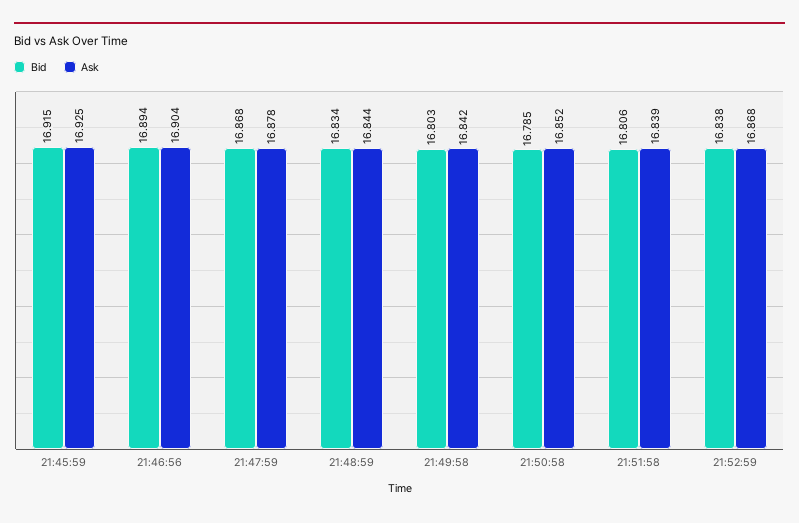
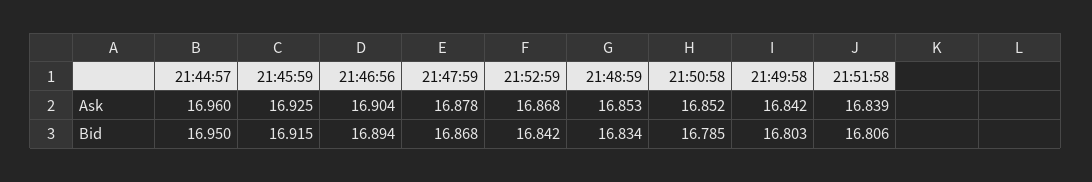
Ask, 21:48:59: 16.844 -> 16.853
Bid, 21:52:59: 16.838 -> 16.842
Ask, 21:44:57: none -> 16.96
Bid, 21:44:57: none -> 16.95

